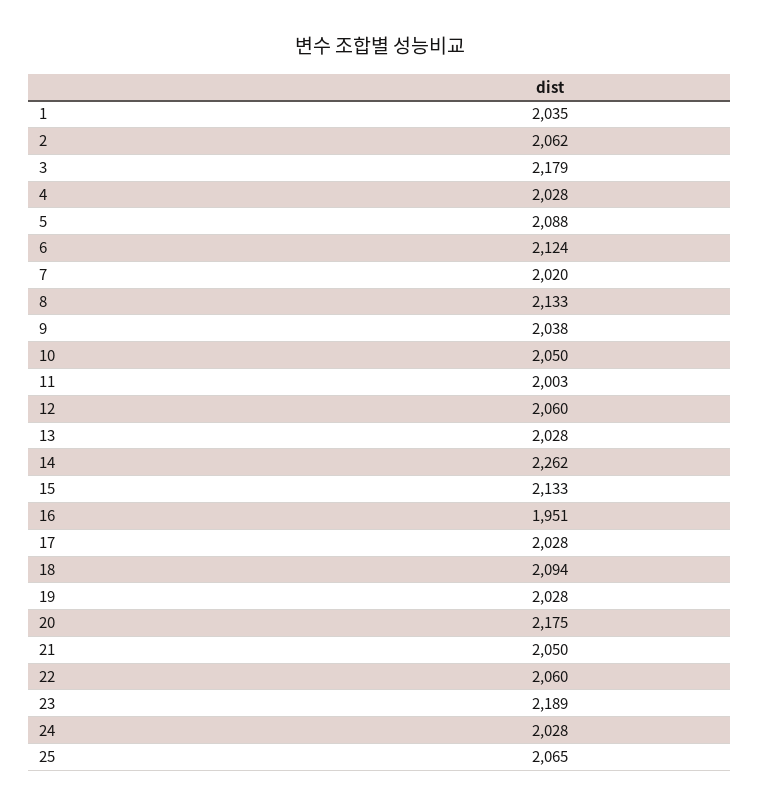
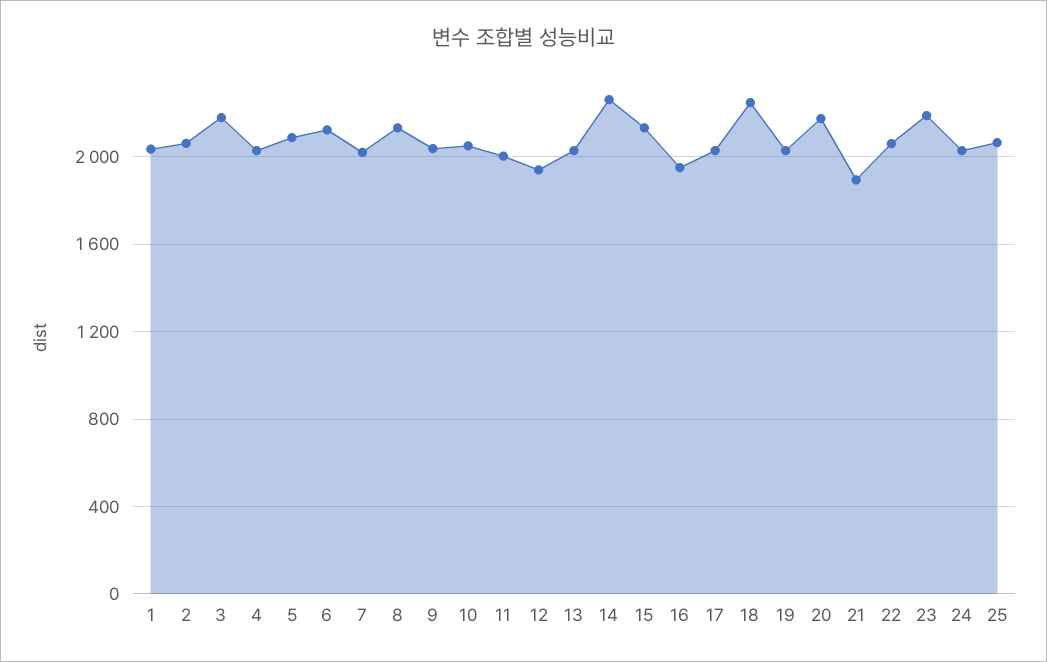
12: 2060 -> 1950
18: 2094 -> 2250
21: 2050 -> 1900

